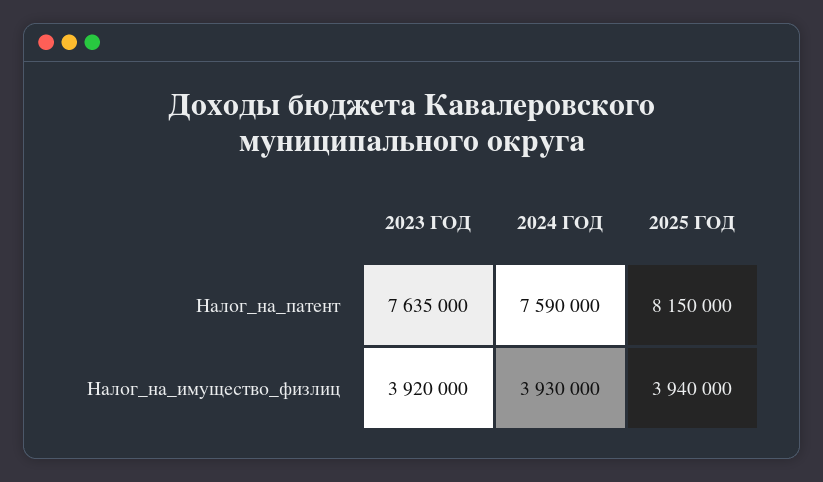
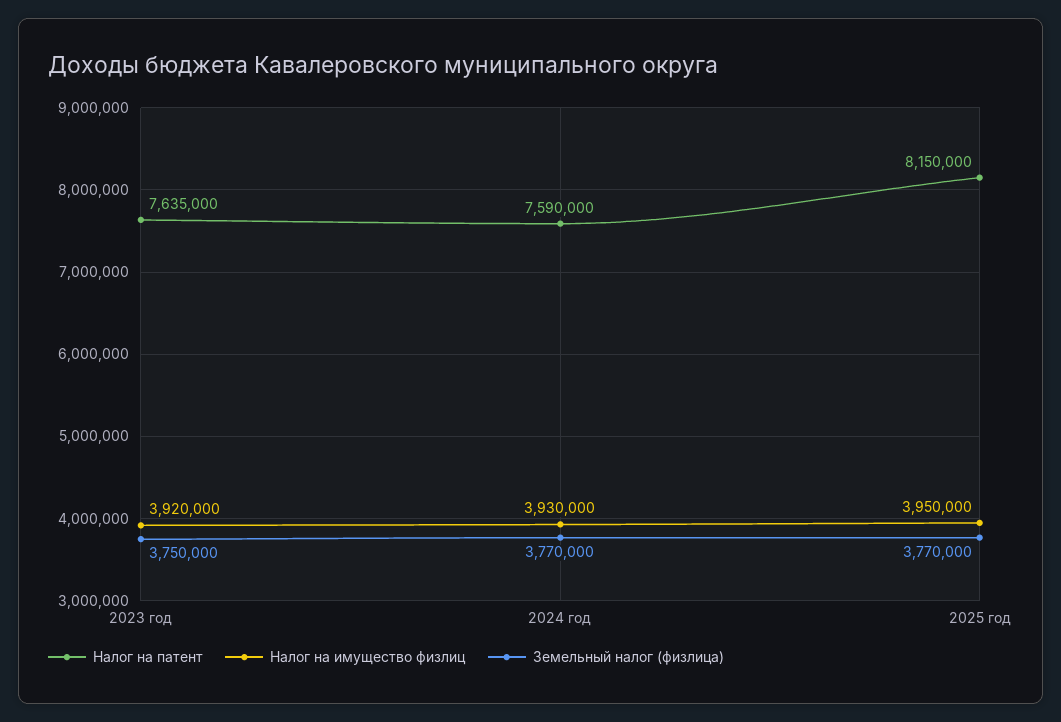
Налог_на_имущество_физлиц, 2025 ГОД: 3940000 -> 3950000
Земельный налог (физлица), 2023 ГОД: none -> 3750000
Земельный налог (физлица), 2024 ГОД: none -> 3770000
Земельный налог (физлица), 2025 ГОД: none -> 3770000

